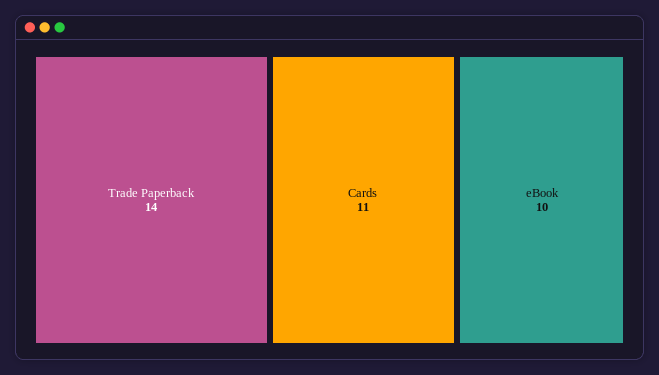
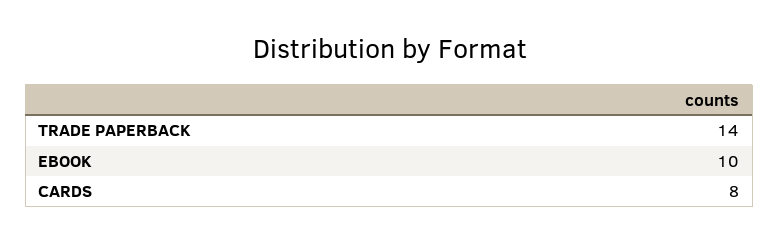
Cards: 11 -> 8

